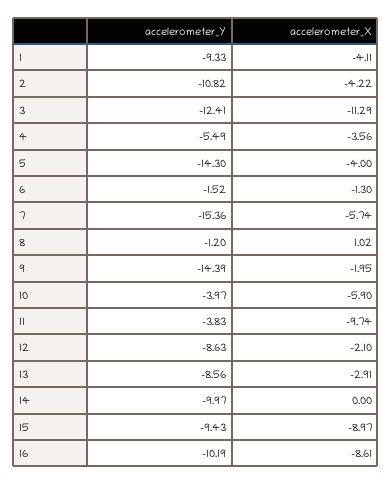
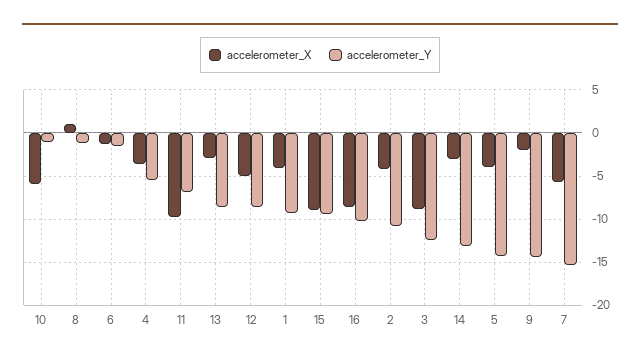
accelerometer_X, 3: -11.29 -> -9
accelerometer_Y, 10: -3.97 -> -1
accelerometer_Y, 11: -3.83 -> -7
accelerometer_X, 12: -2.1 -> -5
accelerometer_Y, 14: -9.97 -> -13
accelerometer_X, 14: 0 -> -3

